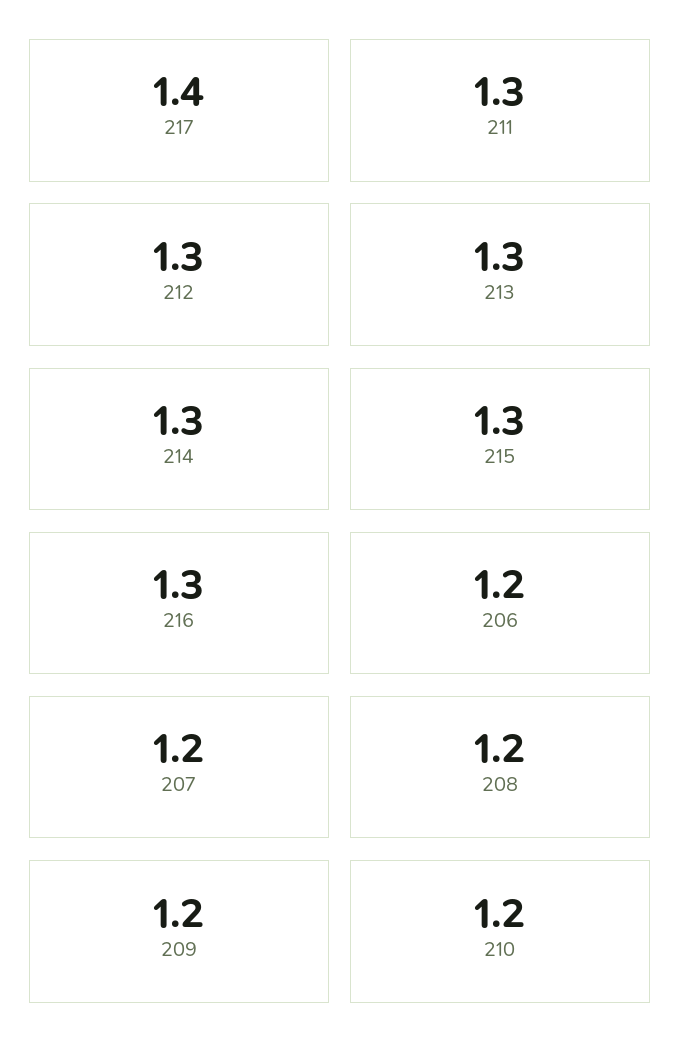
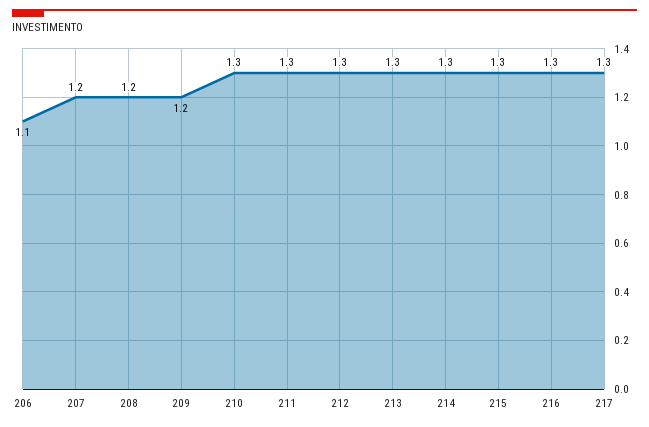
217: 1.4 -> 1.3
206: 1.2 -> 1.1
210: 1.2 -> 1.3

